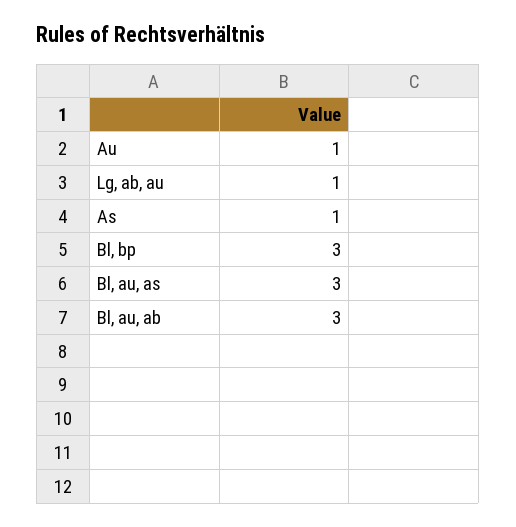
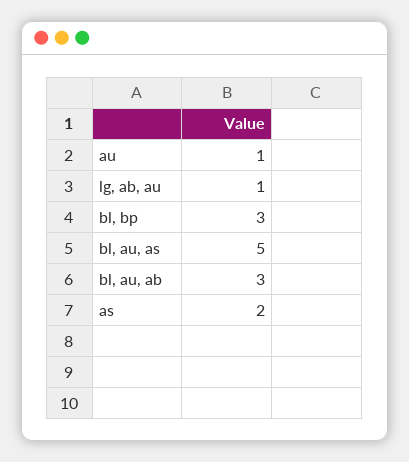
As: 1 -> 2
Bl, au, as: 3 -> 5

